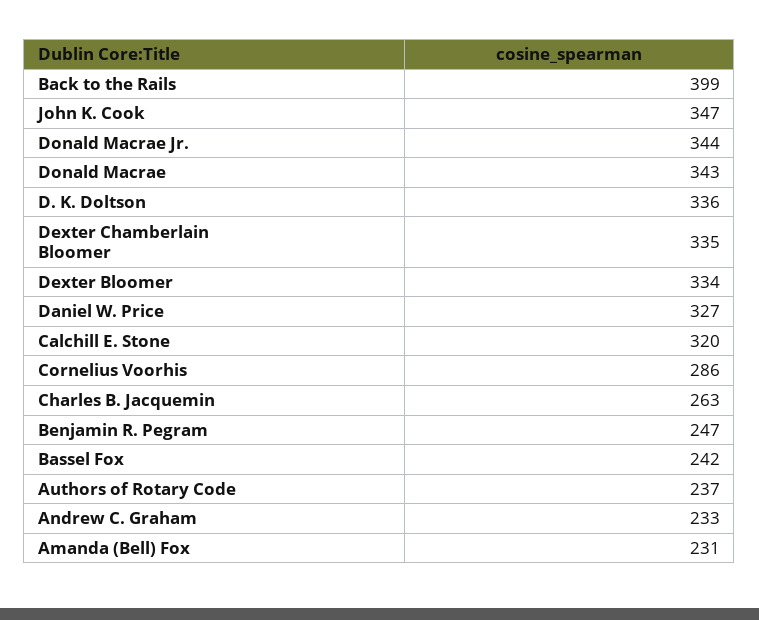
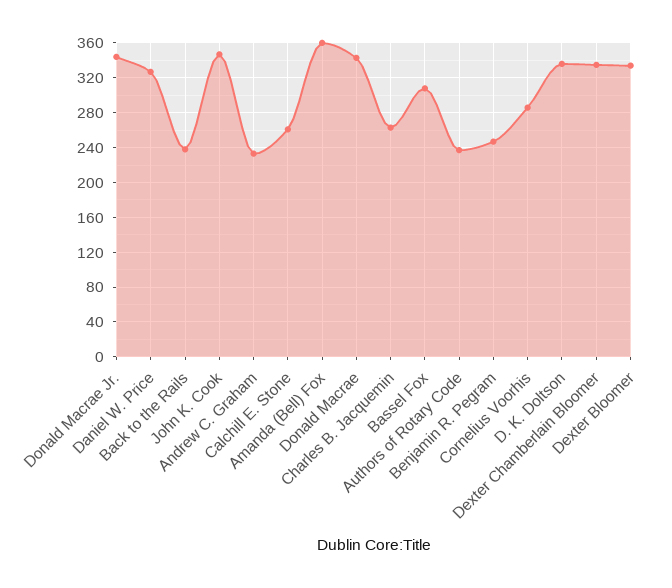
Back to the Rails: 399 -> 240
Calchill E. Stone: 320 -> 260
Bassel Fox: 242 -> 310
Amanda (Bell) Fox: 231 -> 360

